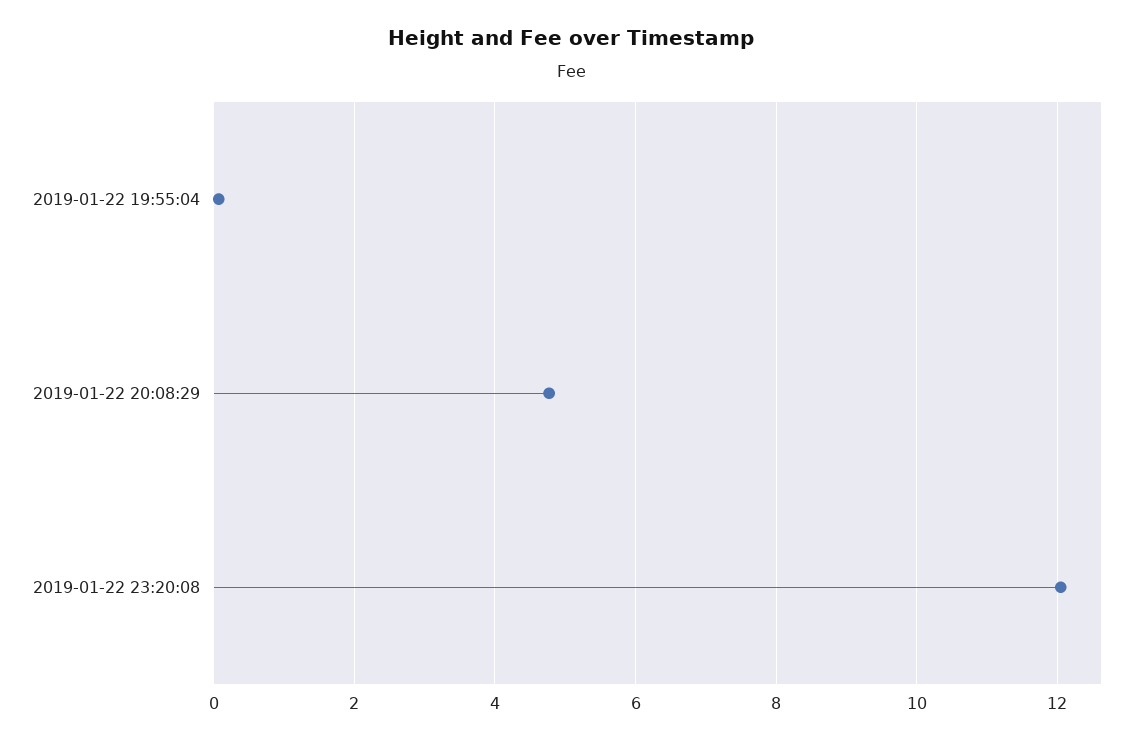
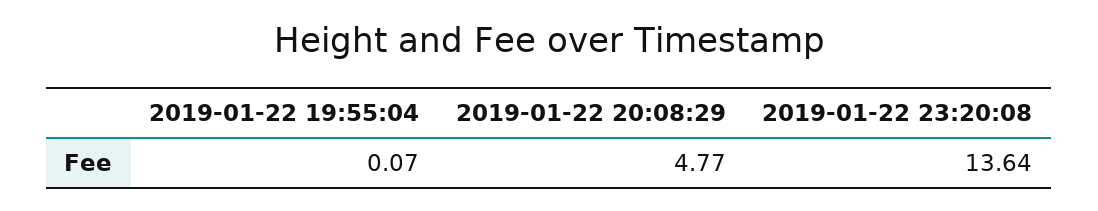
2019-01-22 23:20:08: 12 -> 13.64

